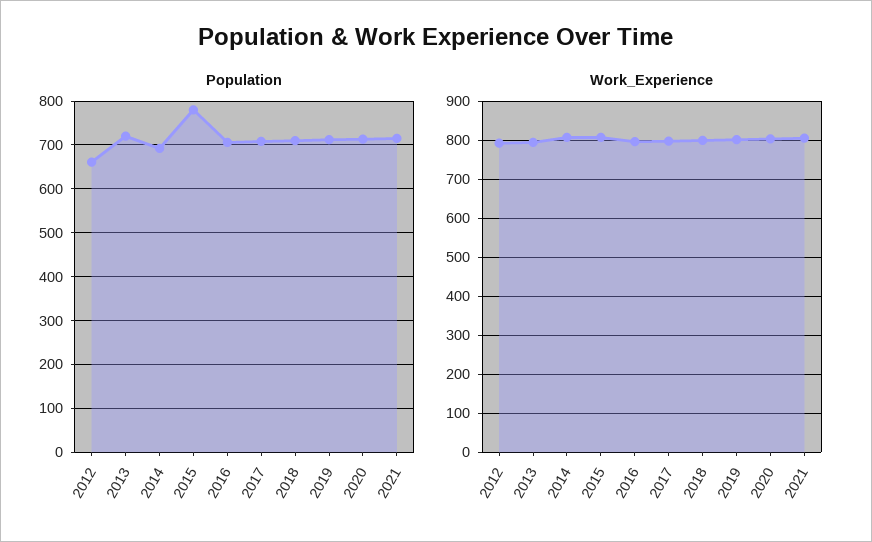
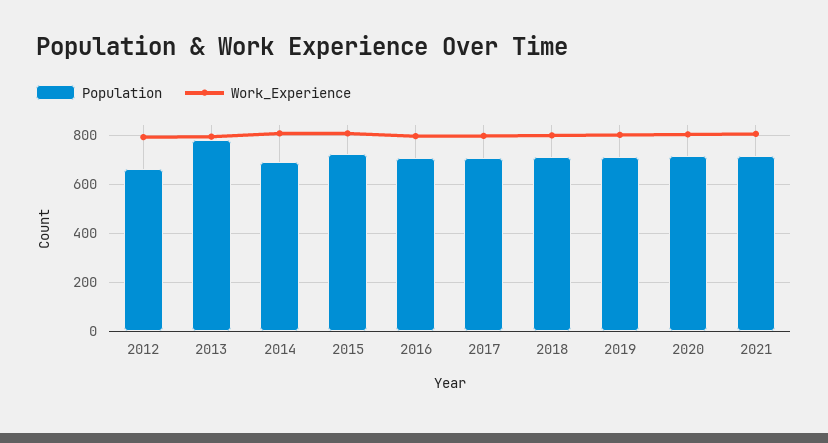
Population, 2013: 720 -> 775
Population, 2015: 780 -> 725

